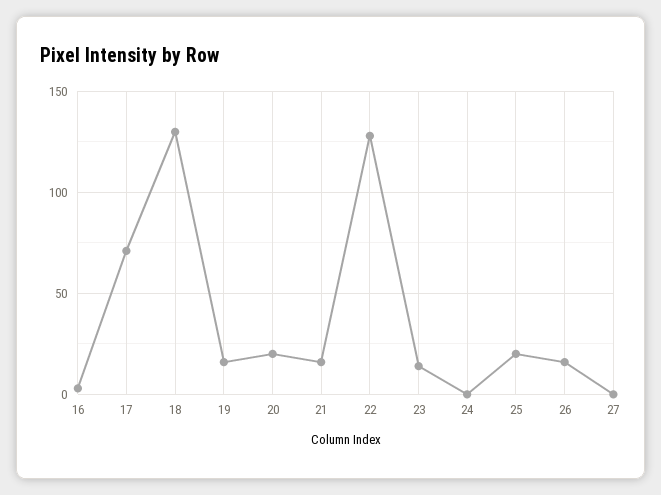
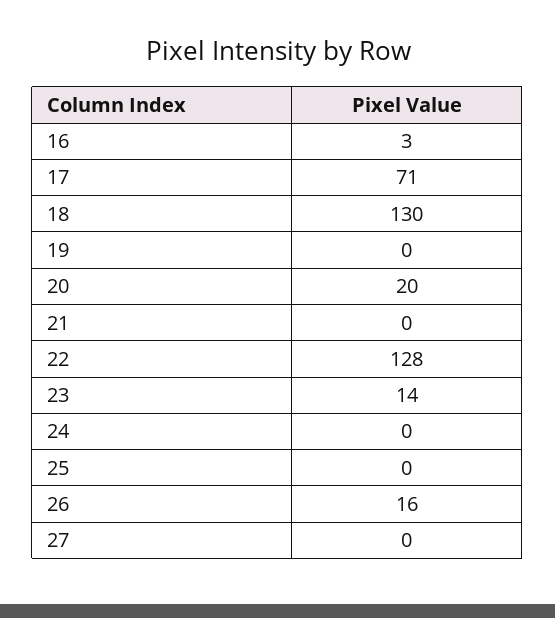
19: 15 -> 0
21: 15 -> 0
25: 20 -> 0

